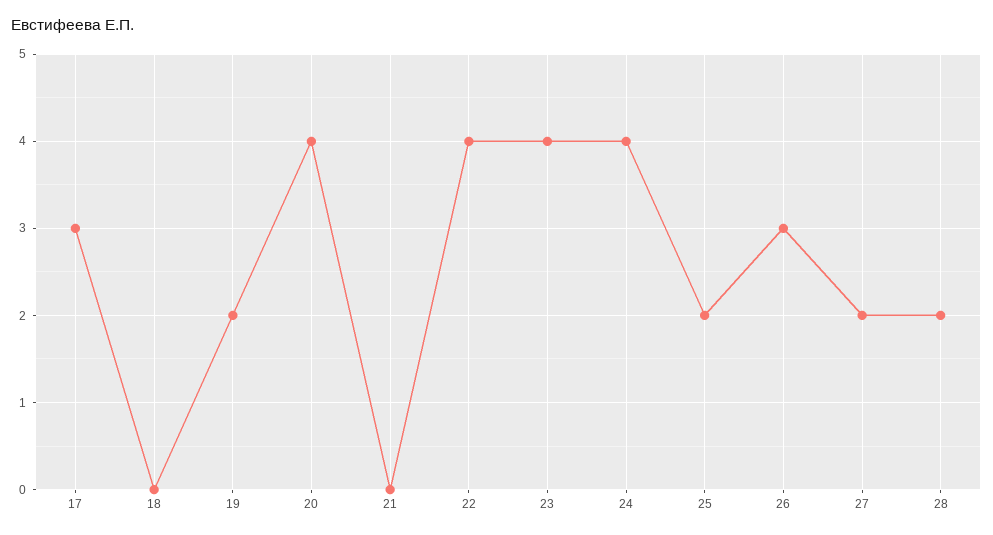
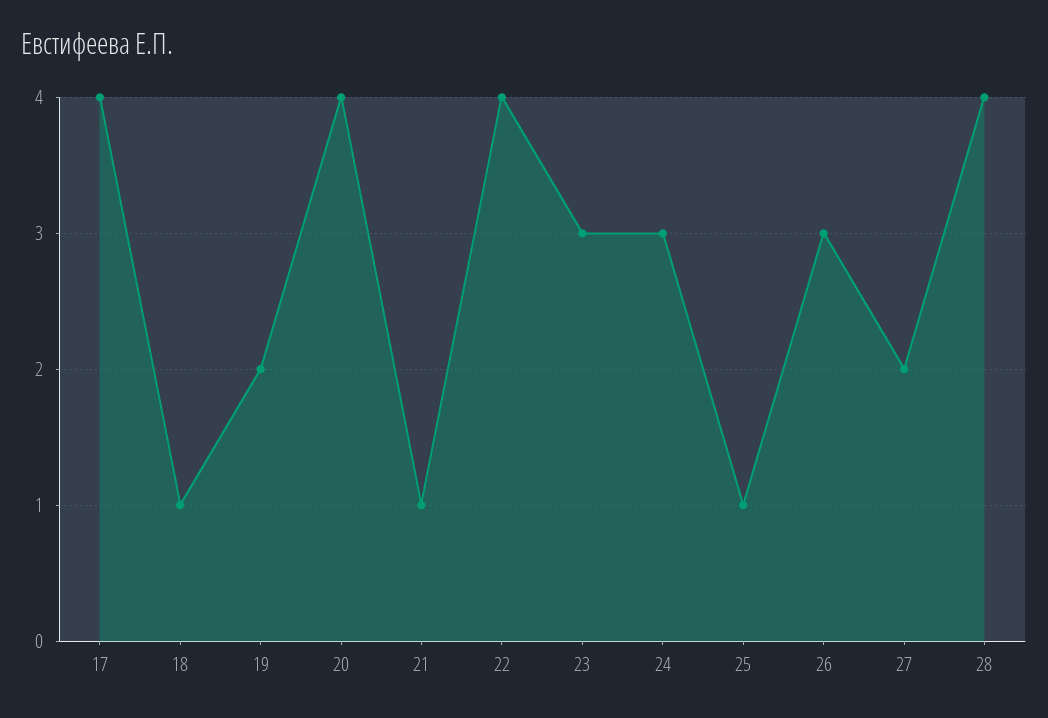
17: 3 -> 4
18: 0 -> 1
21: 0 -> 1
23: 4 -> 3
24: 4 -> 3
25: 2 -> 1
28: 2 -> 4

